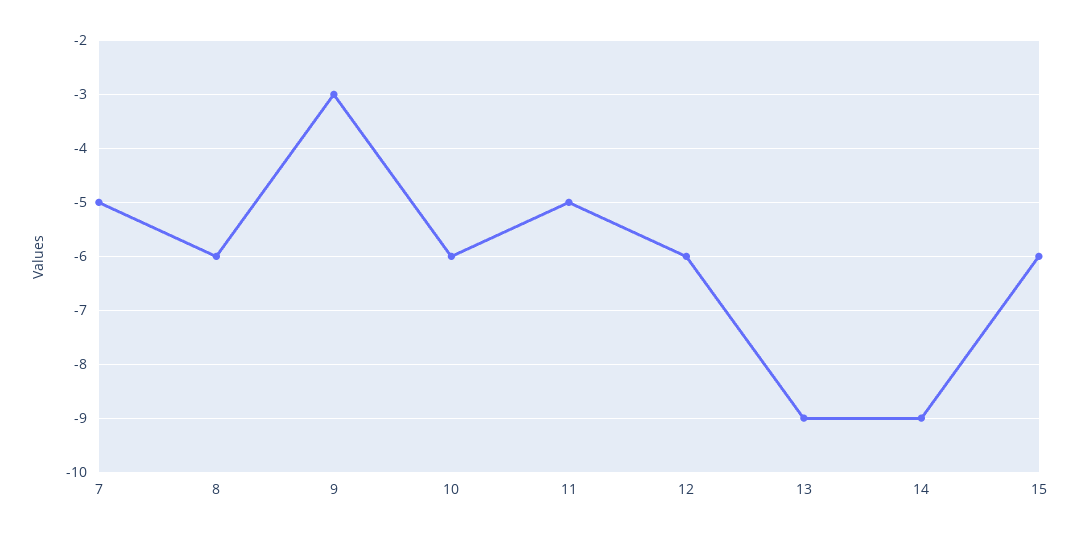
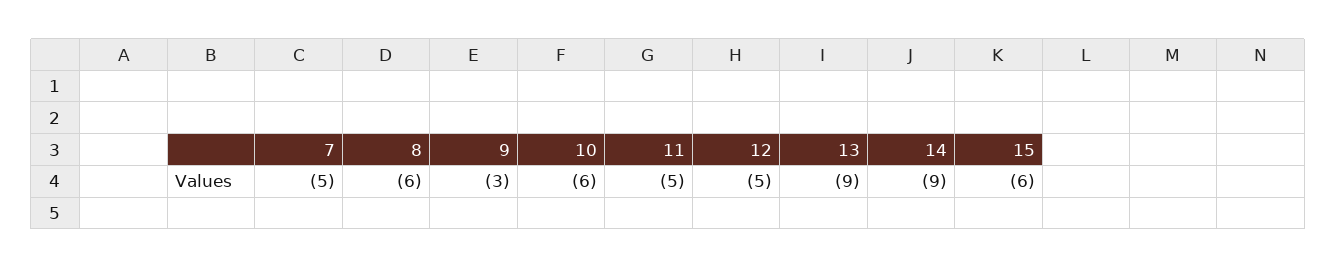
12: -6 -> -5

